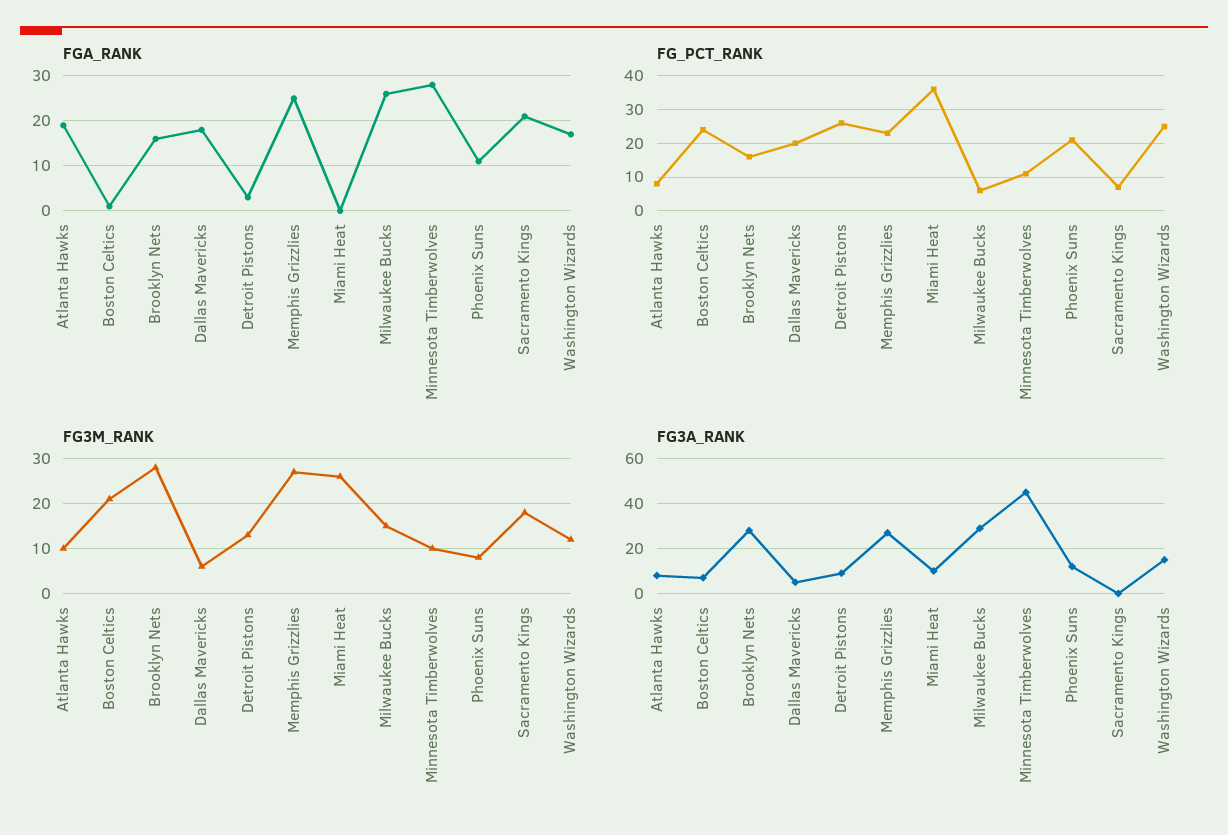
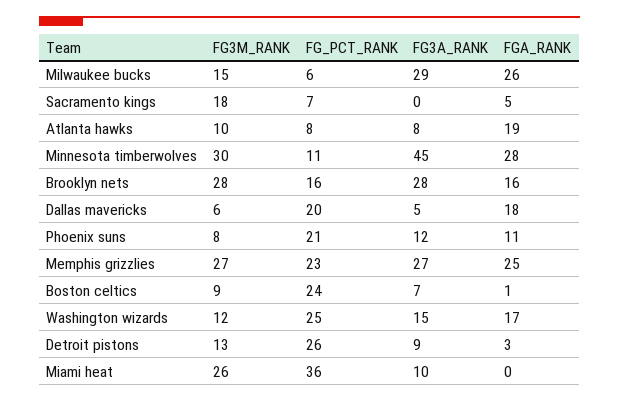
FGA_RANK, Sacramento Kings: 20 -> 5
FG3M_RANK, Boston Celtics: 20 -> 9
FG3M_RANK, Minnesota Timberwolves: 10 -> 30

